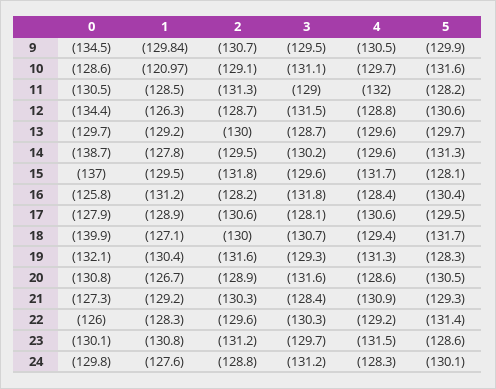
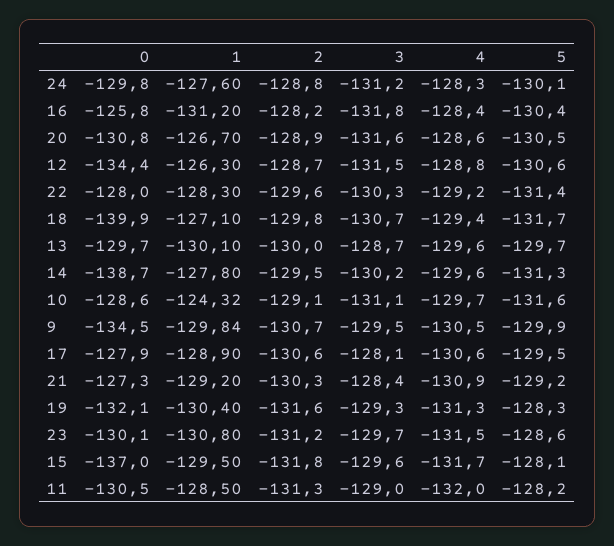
1, 10: -120.97 -> -124.32
1, 13: -129.2 -> -130.1
2, 18: -130 -> -129.8
5, 21: -129.3 -> -129.2
0, 22: -126 -> -128

